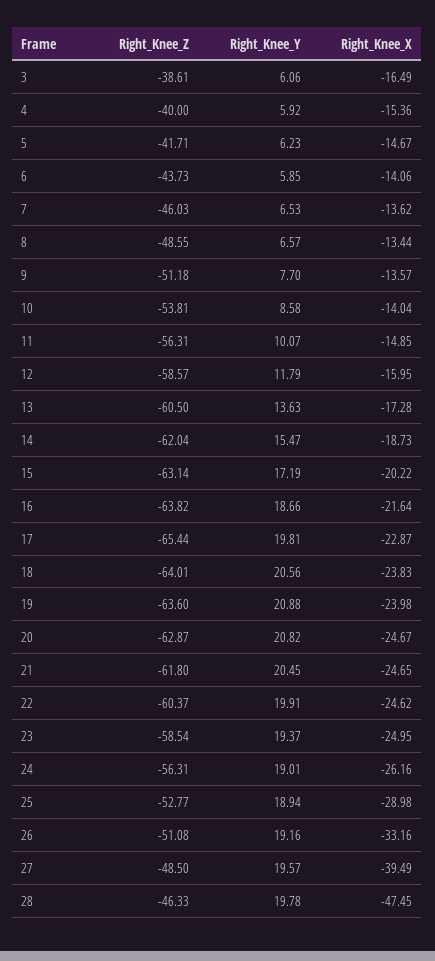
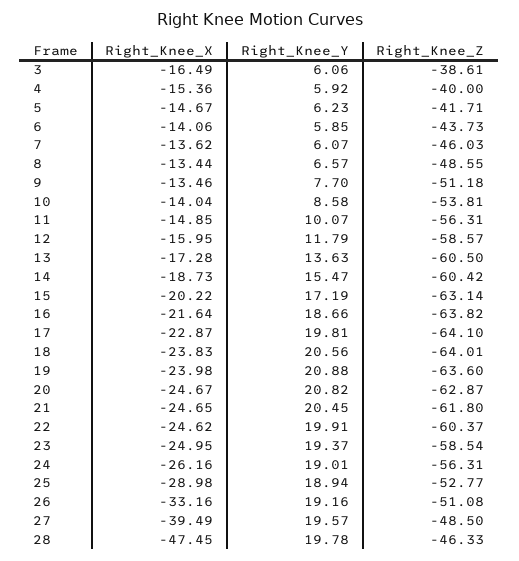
Right_Knee_Y, 7: 6.53 -> 6.07
Right_Knee_X, 9: -13.57 -> -13.46
Right_Knee_Z, 14: -62.04 -> -60.42
Right_Knee_Z, 17: -65.44 -> -64.1

